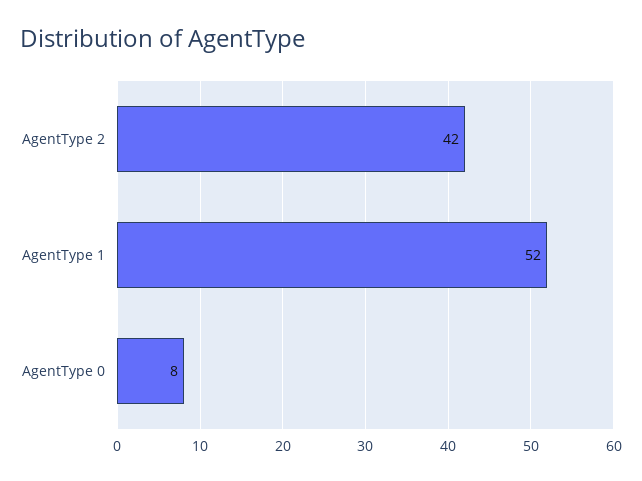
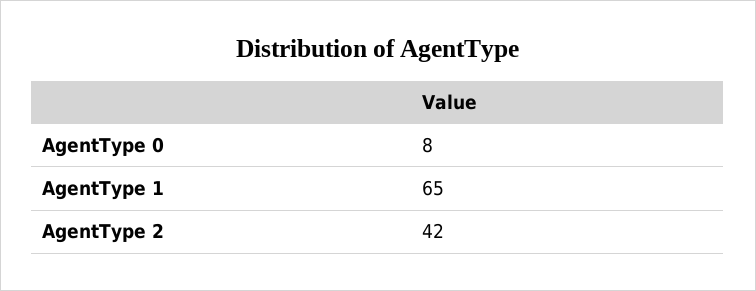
AgentType 1: 52 -> 65

